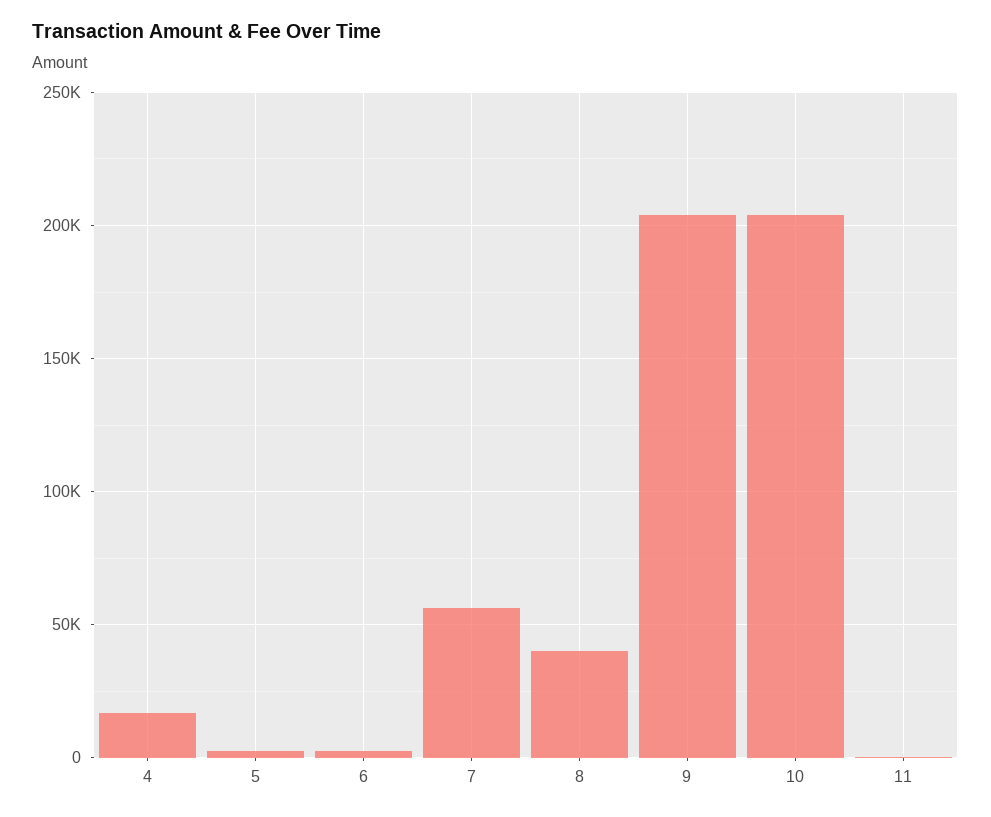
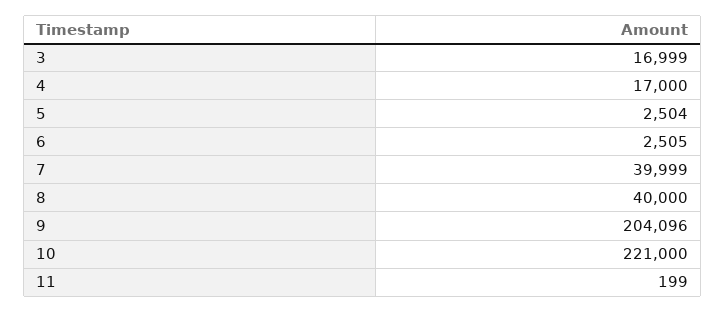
7: 55000 -> 39999
10: 205000 -> 221000
3: none -> 16999

